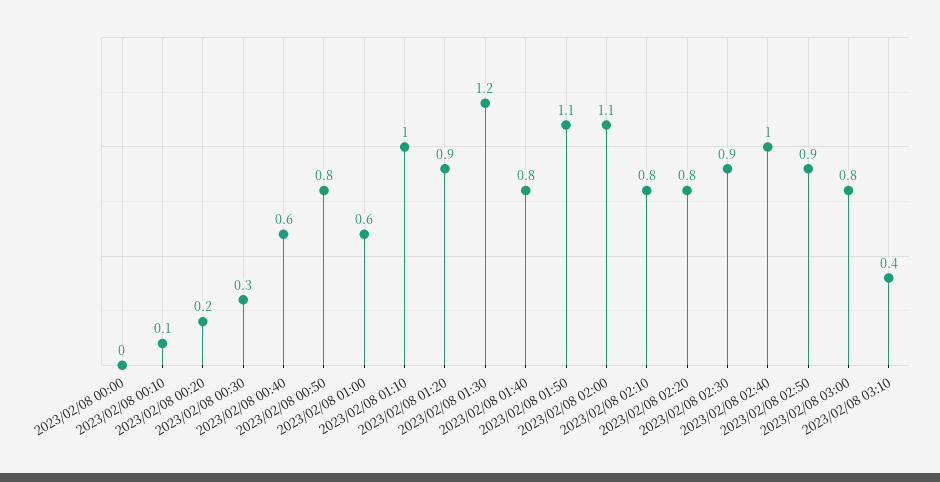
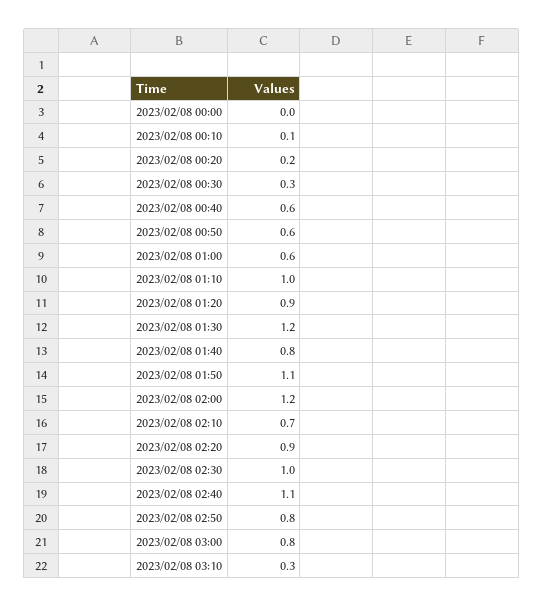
2023/02/08 00:50: 0.8 -> 0.6
2023/02/08 02:00: 1.1 -> 1.2
2023/02/08 02:10: 0.8 -> 0.7
2023/02/08 02:20: 0.8 -> 0.9
2023/02/08 02:30: 0.9 -> 1
2023/02/08 02:40: 1 -> 1.1
2023/02/08 02:50: 0.9 -> 0.8
2023/02/08 03:10: 0.4 -> 0.3

